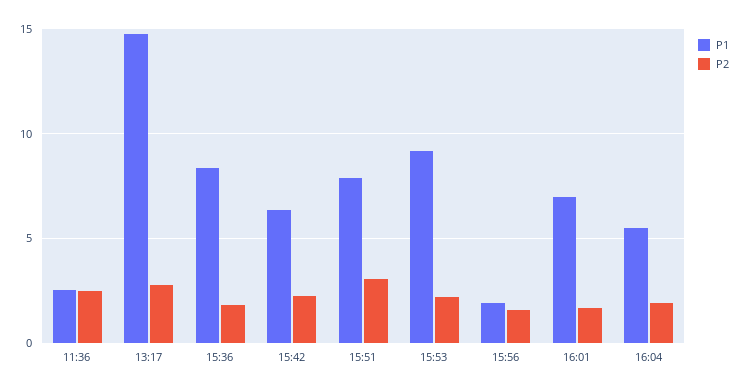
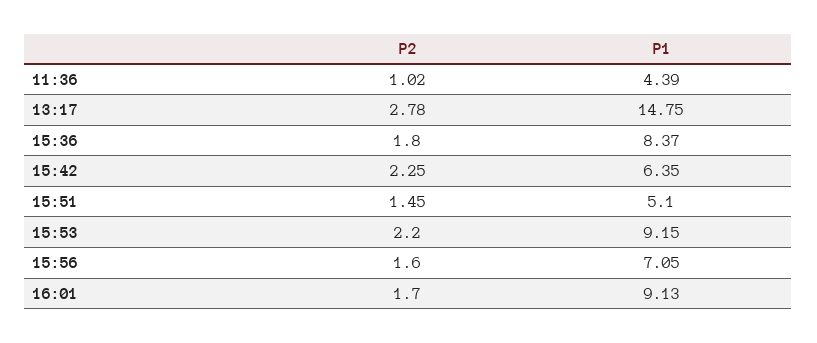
P1, 11:36: 2.5 -> 4.39
P2, 11:36: 2.5 -> 1.02
P1, 15:51: 8 -> 5.1
P2, 15:51: 3 -> 1.45
P1, 15:56: 2 -> 7.05
P1, 16:01: 7 -> 9.13
P1, 16:04: 5.5 -> none
P2, 16:04: 2 -> none

